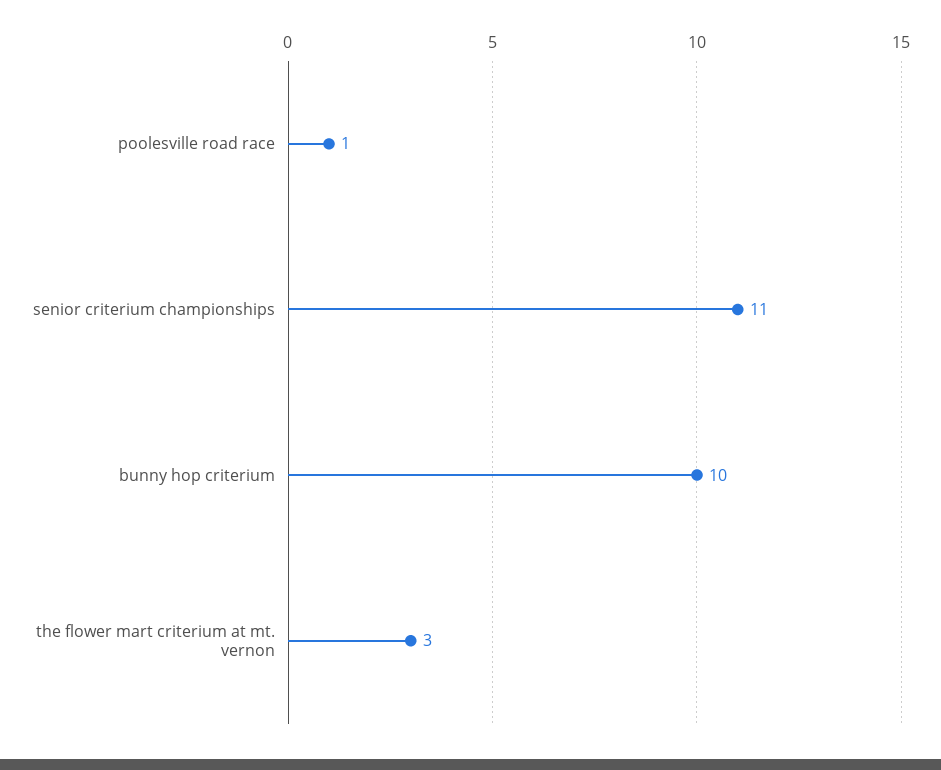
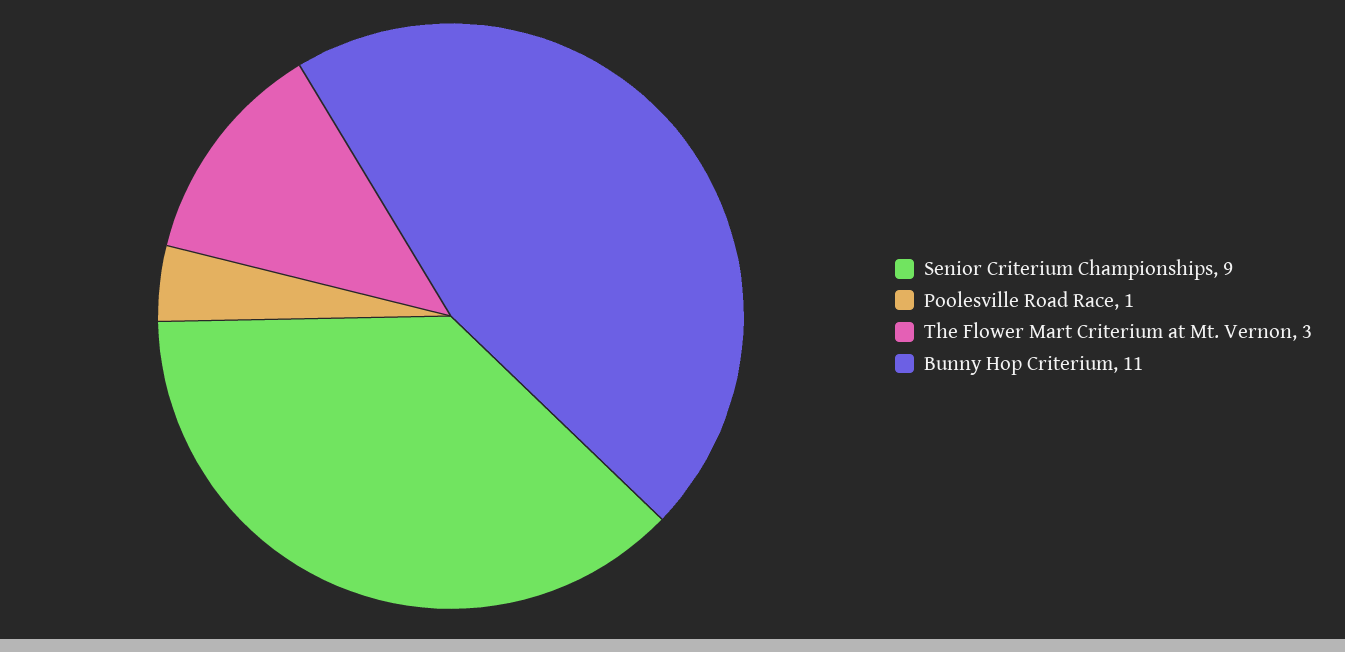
senior criterium championships: 11 -> 9
bunny hop criterium: 10 -> 11

